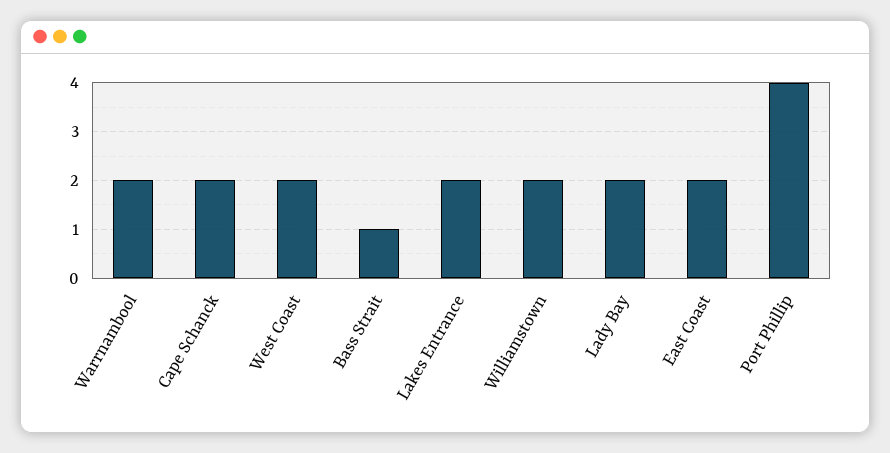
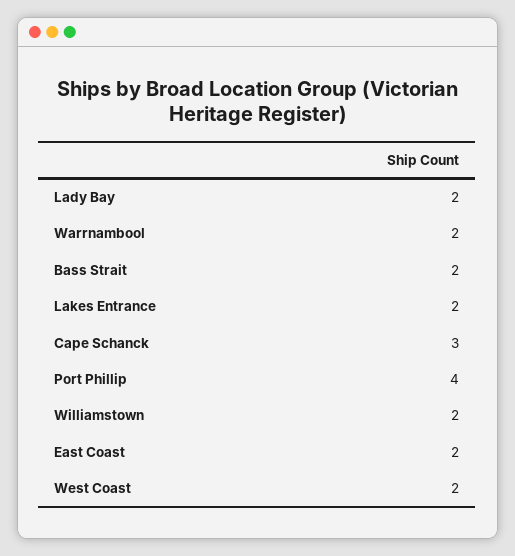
Cape Schanck: 2 -> 3
Bass Strait: 1 -> 2

